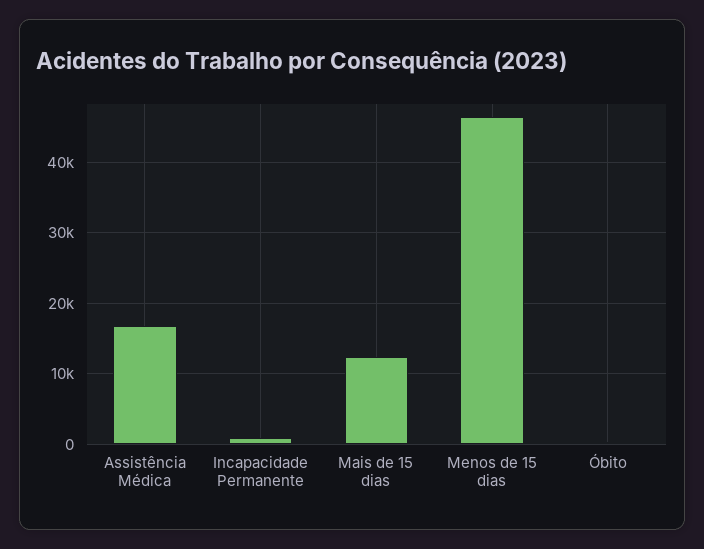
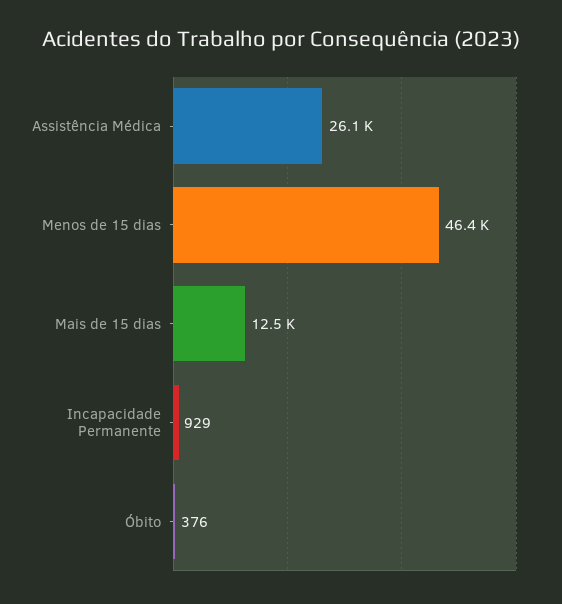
Assistência Médica: 17000 -> 26100

